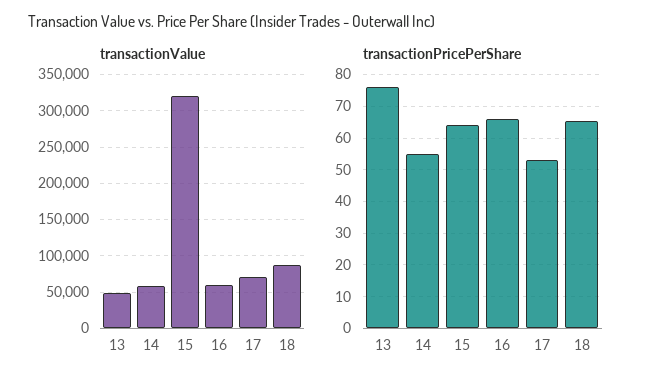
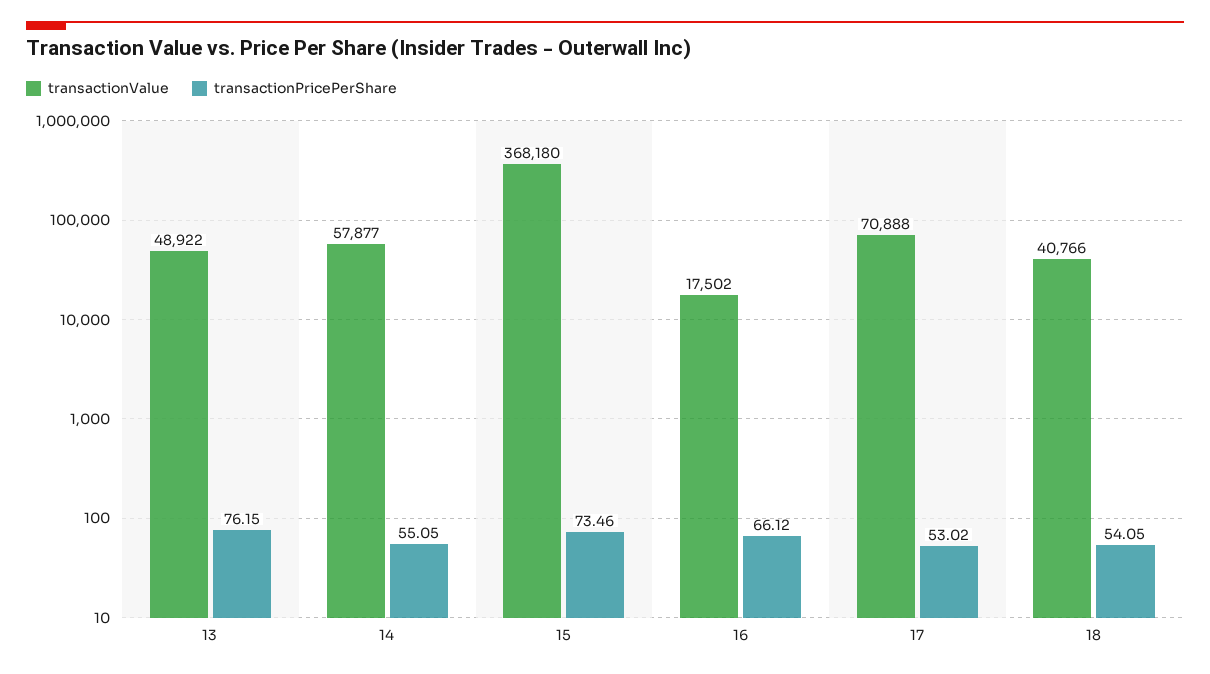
transactionValue, 15: 320000 -> 368180
transactionValue, 16: 60000 -> 17502
transactionValue, 18: 90000 -> 40766
transactionPricePerShare, 15: 64 -> 73.46
transactionPricePerShare, 18: 66 -> 54.05

